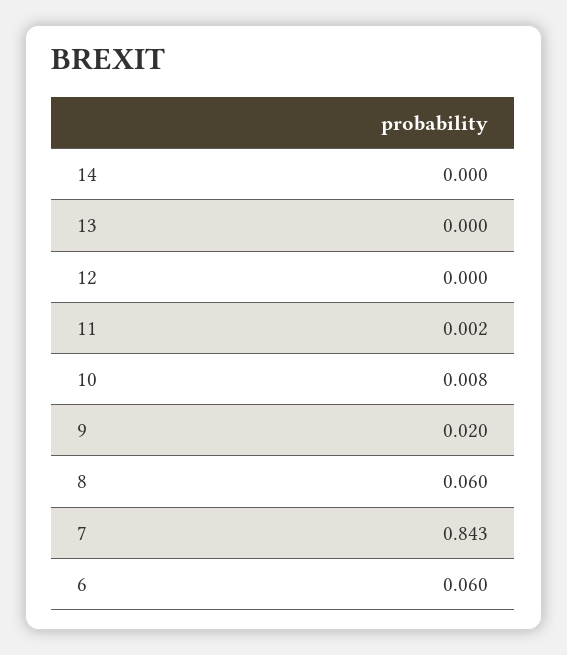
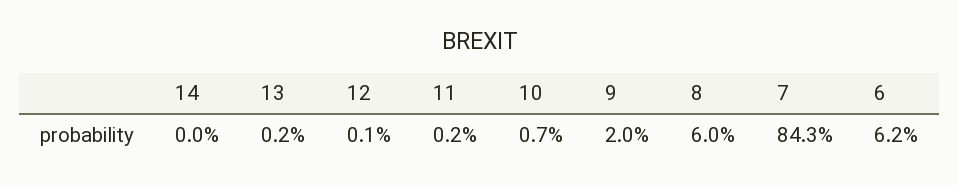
13: 0 -> 0.002
12: 0 -> 0.001
10: 0.008 -> 0.007
6: 0.06 -> 0.062

